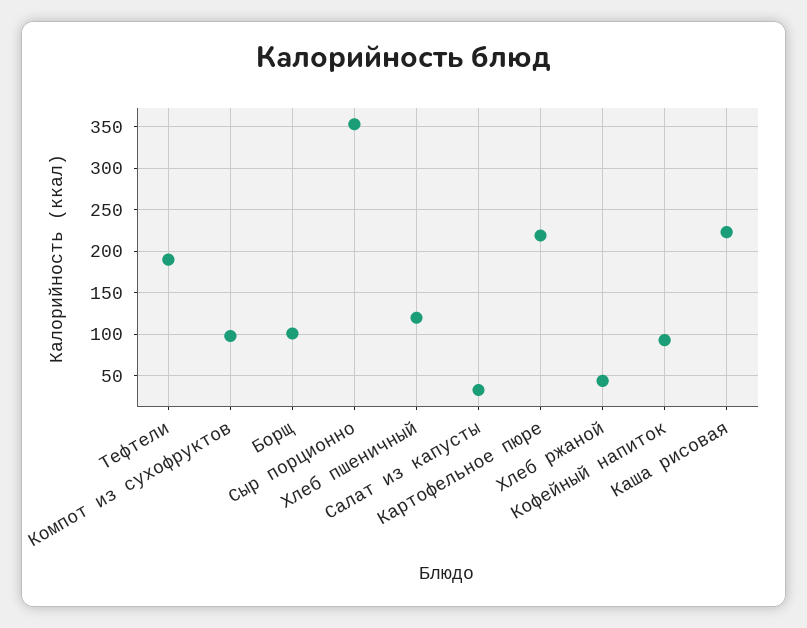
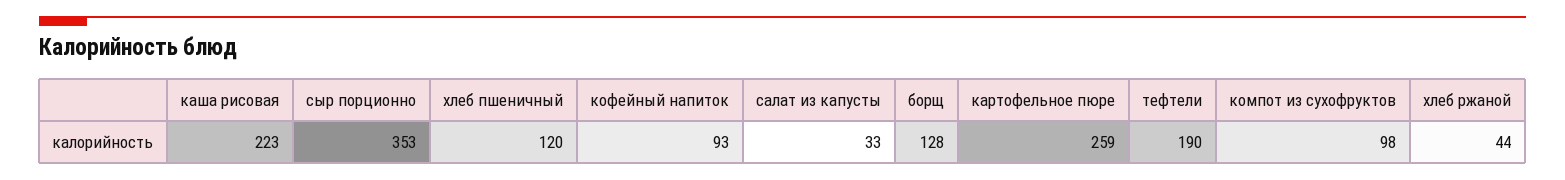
Борщ: 100 -> 128
Картофельное пюре: 220 -> 259

